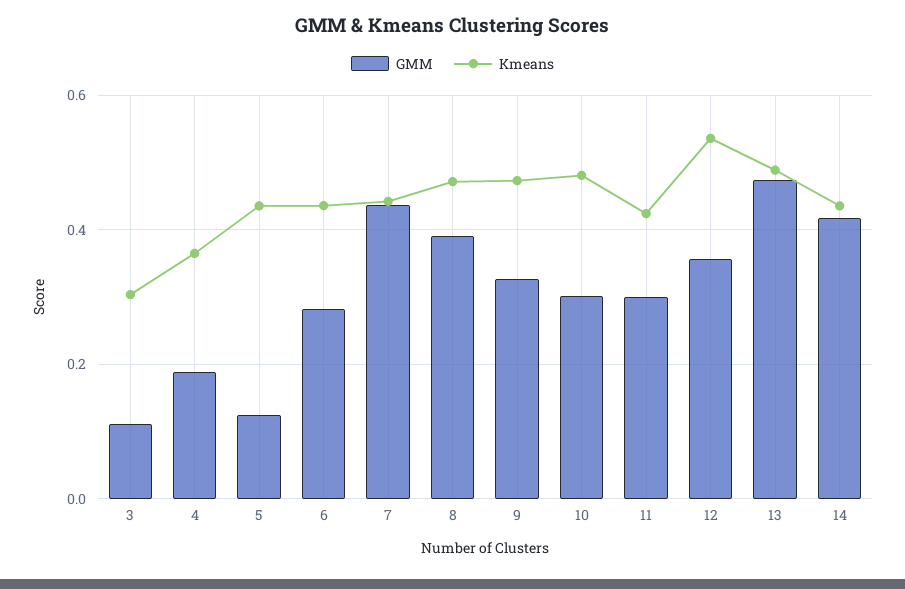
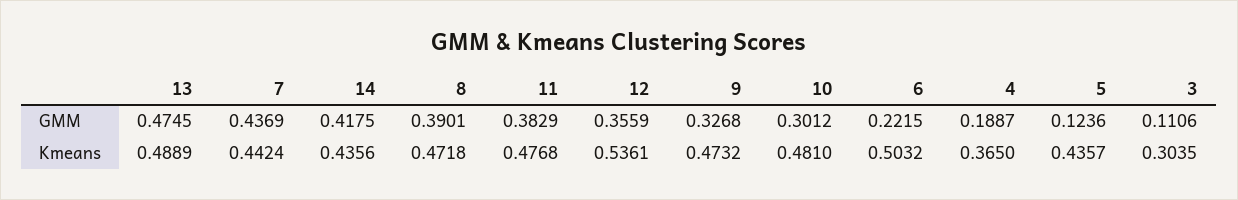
GMM, 6: 0.28 -> 0.2215
Kmeans, 6: 0.44 -> 0.5032
GMM, 11: 0.3 -> 0.3829
Kmeans, 11: 0.42 -> 0.4768

